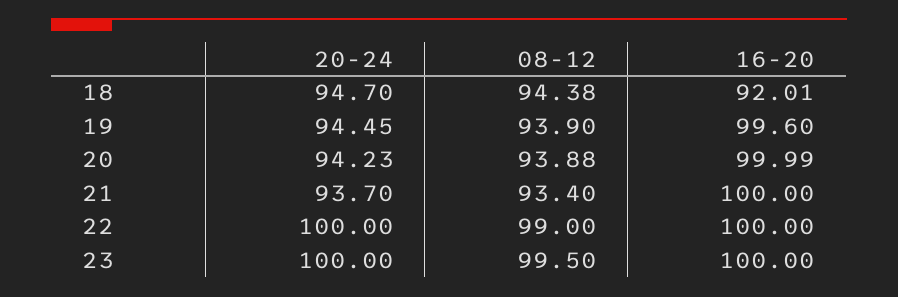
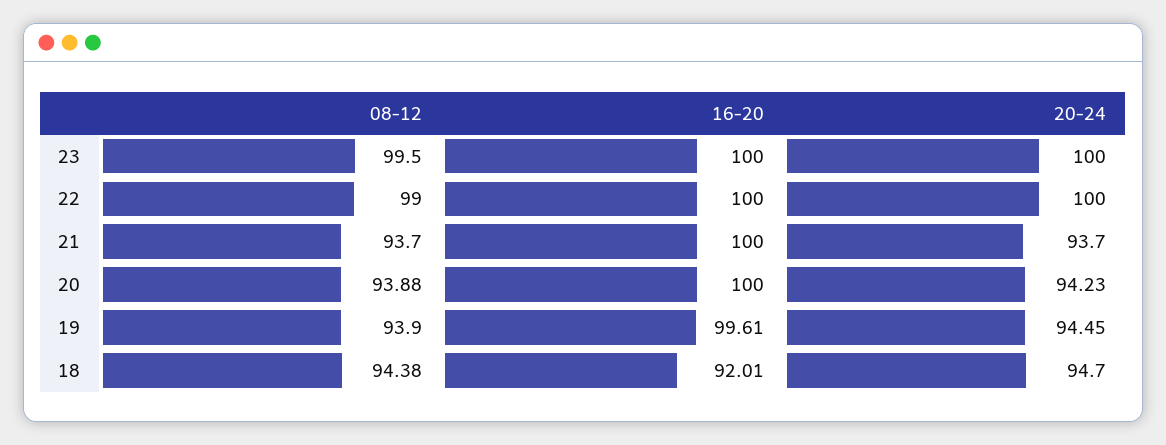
16-20, 19: 99.6 -> 99.61
16-20, 20: 99.99 -> 100
08-12, 21: 93.4 -> 93.7

